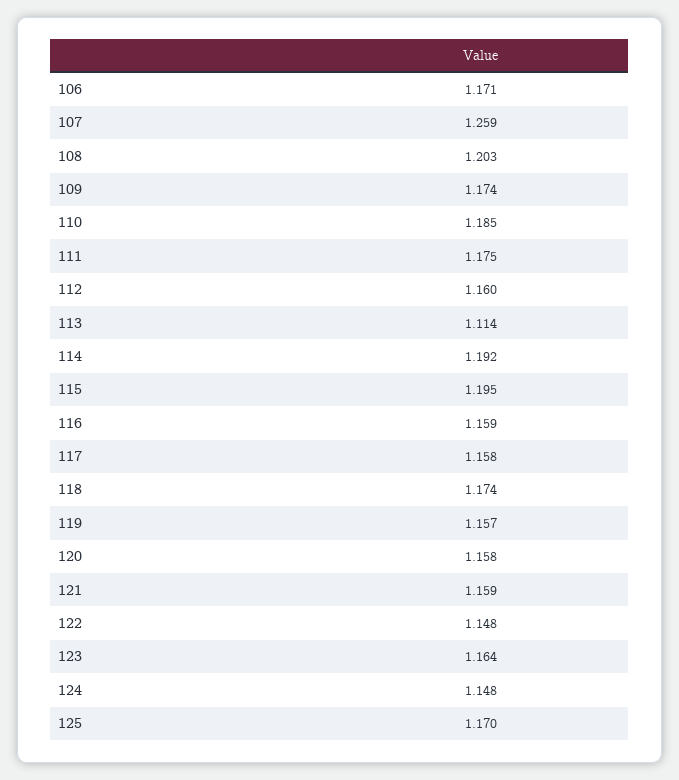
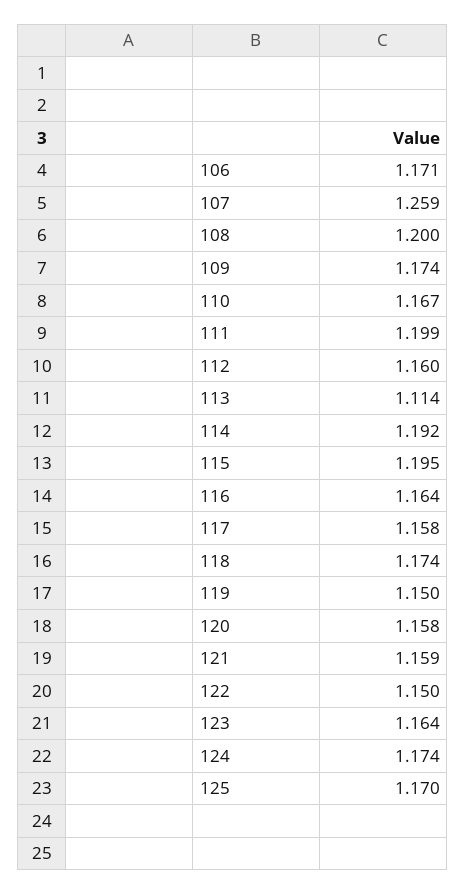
108: 1.203 -> 1.2
110: 1.185 -> 1.167
111: 1.175 -> 1.199
116: 1.159 -> 1.164
119: 1.157 -> 1.15
122: 1.148 -> 1.15
124: 1.148 -> 1.174

